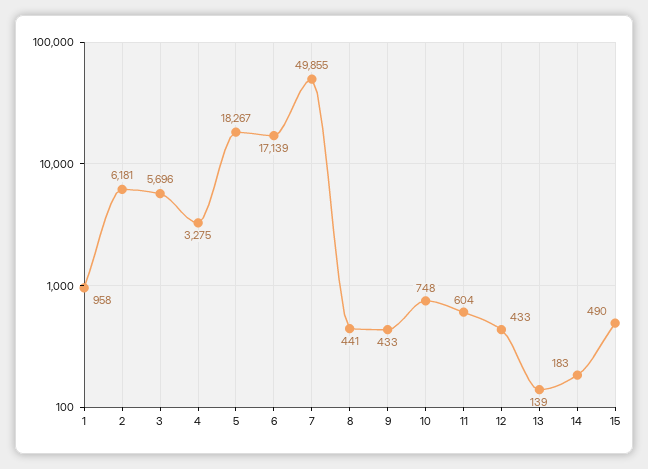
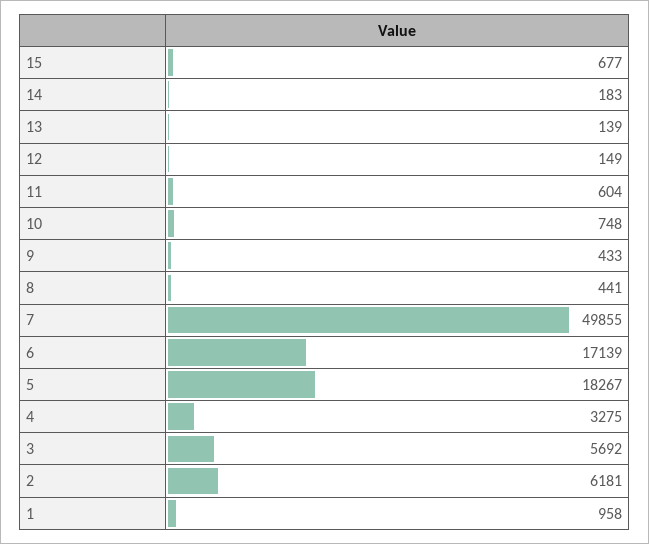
3: 5696 -> 5692
12: 433 -> 149
15: 490 -> 677

